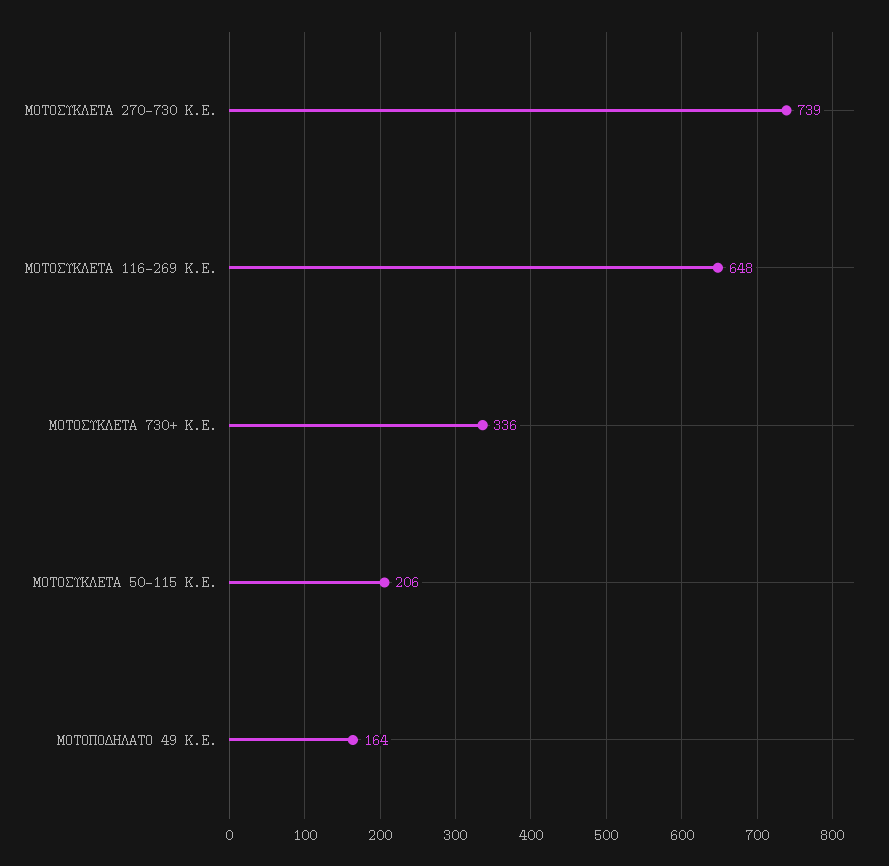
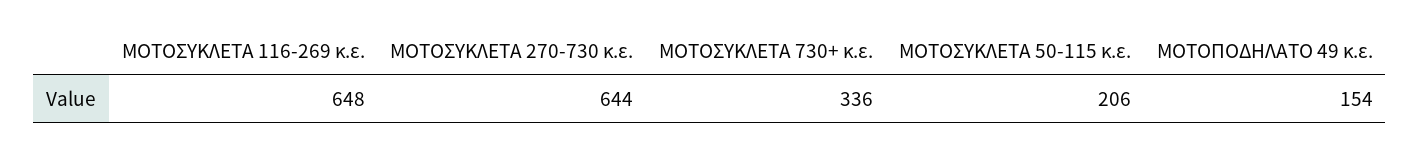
ΜΟΤΟΣΥΚΛΕΤΑ 270-730 Κ.Ε.: 739 -> 644
ΜΟΤΟΠΟΔΗΛΑΤΟ 49 Κ.Ε.: 164 -> 154

